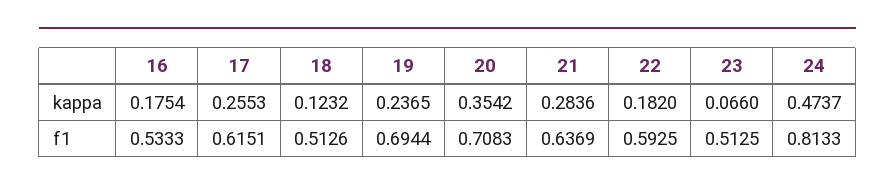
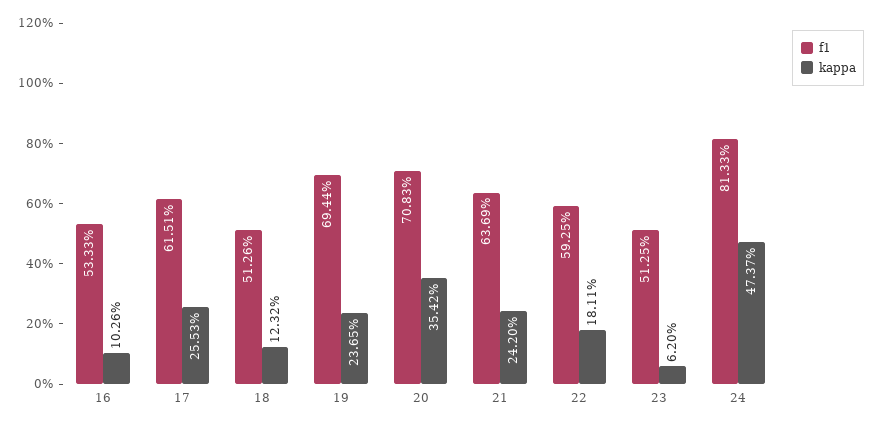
kappa, 16: 0.1754 -> 0.1026
kappa, 21: 0.2836 -> 0.242
kappa, 22: 0.182 -> 0.1811
kappa, 23: 0.066 -> 0.062

